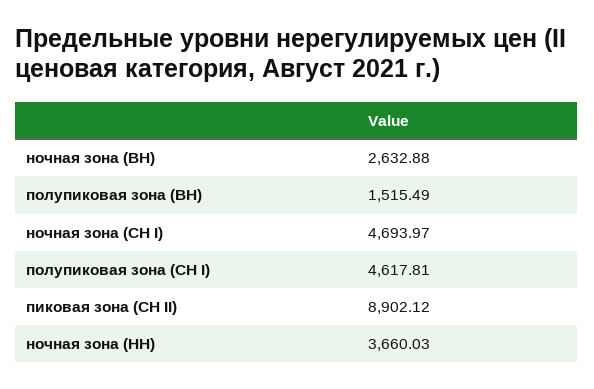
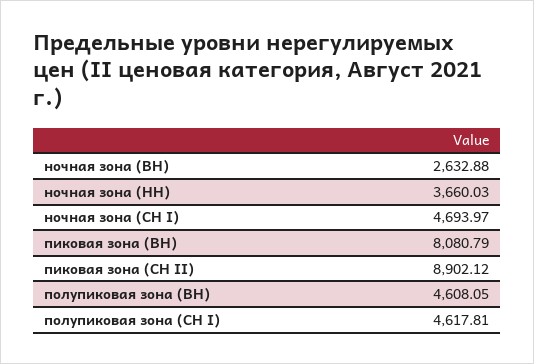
полупиковая зона (ВН): 1515.49 -> 4608.05
пиковая зона (ВН): none -> 8080.79

